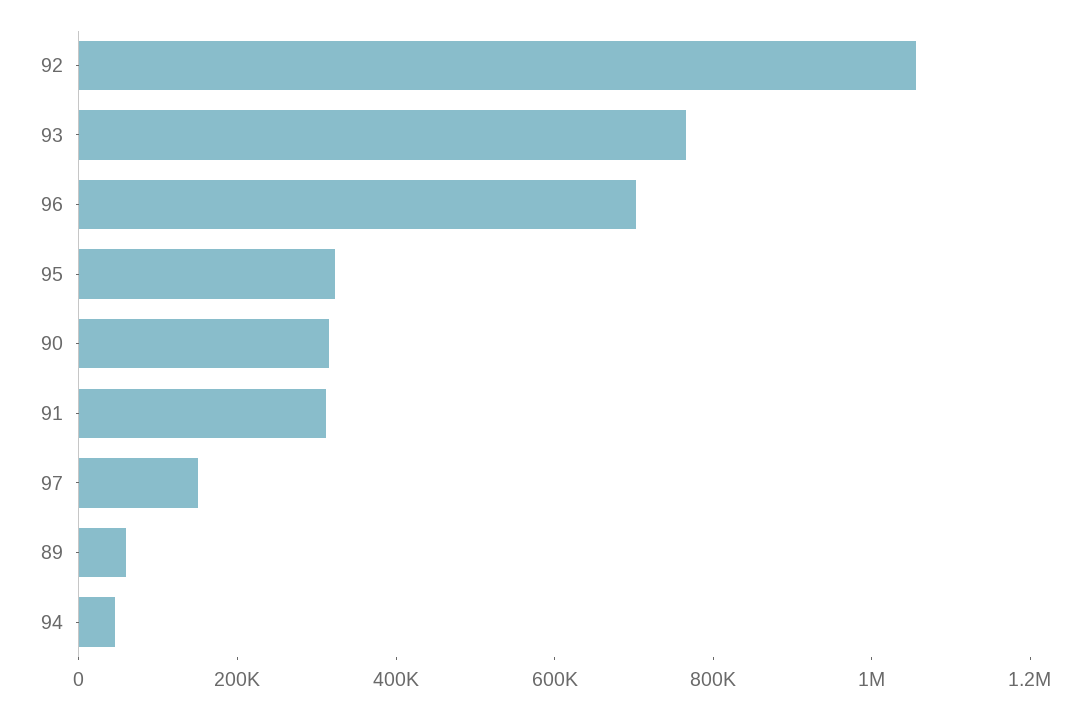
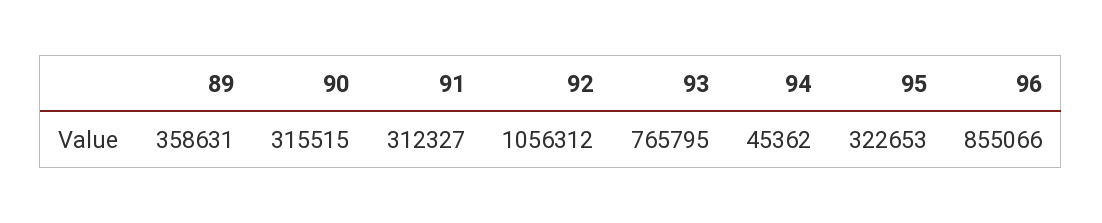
96: 700000 -> 855066
97: 150000 -> none
89: 50000 -> 358631

